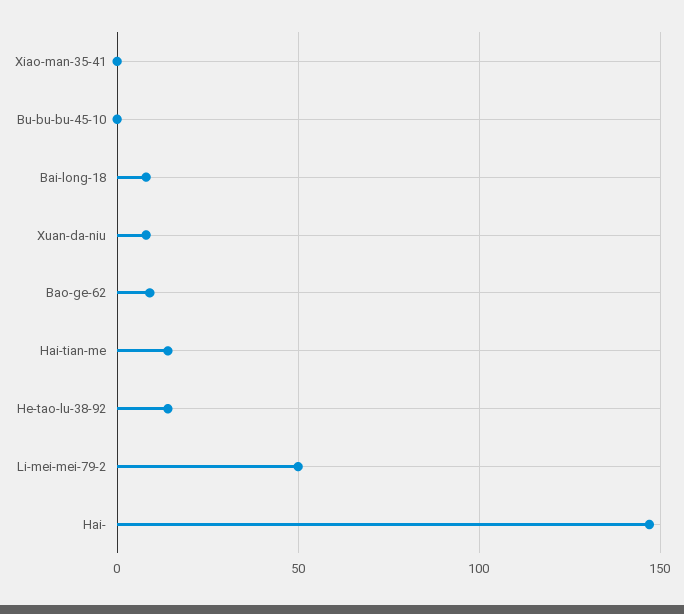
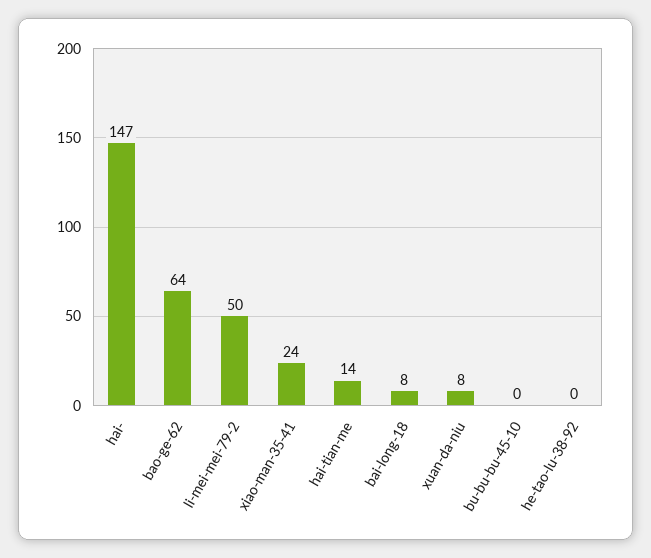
Xiao-man-35-41: 0 -> 24
Bao-ge-62: 10 -> 64
He-tao-lu-38-92: 15 -> 0

